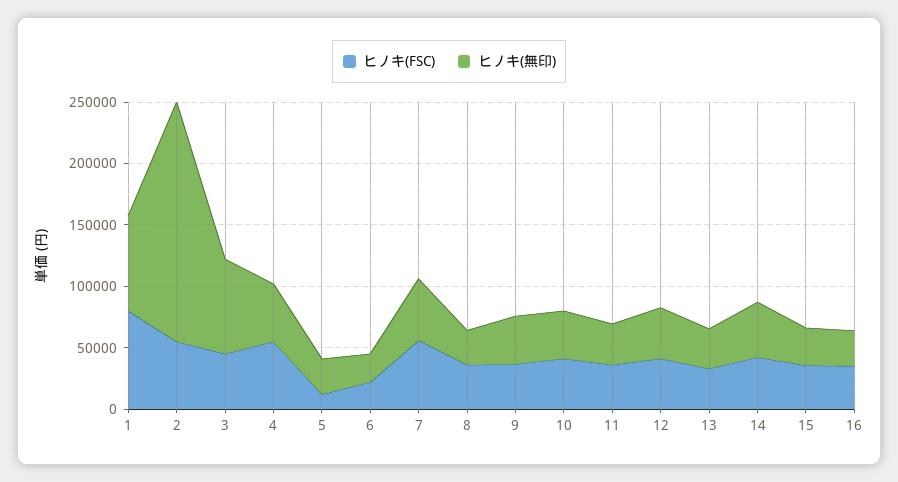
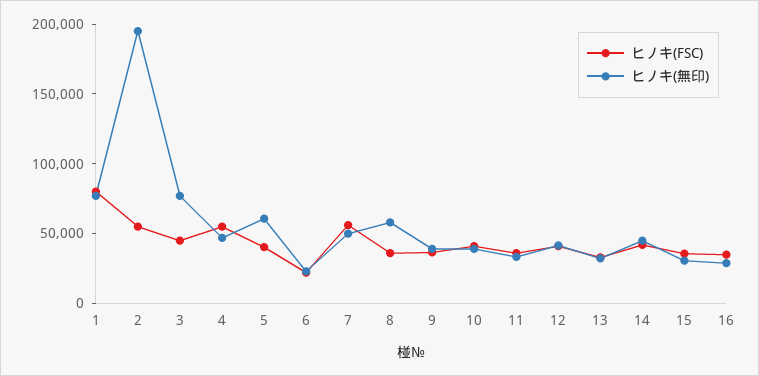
ヒノキ(FSC), 5: 10000 -> 40000
ヒノキ(無印), 5: 30000 -> 60000
ヒノキ(無印), 8: 30000 -> 60000

